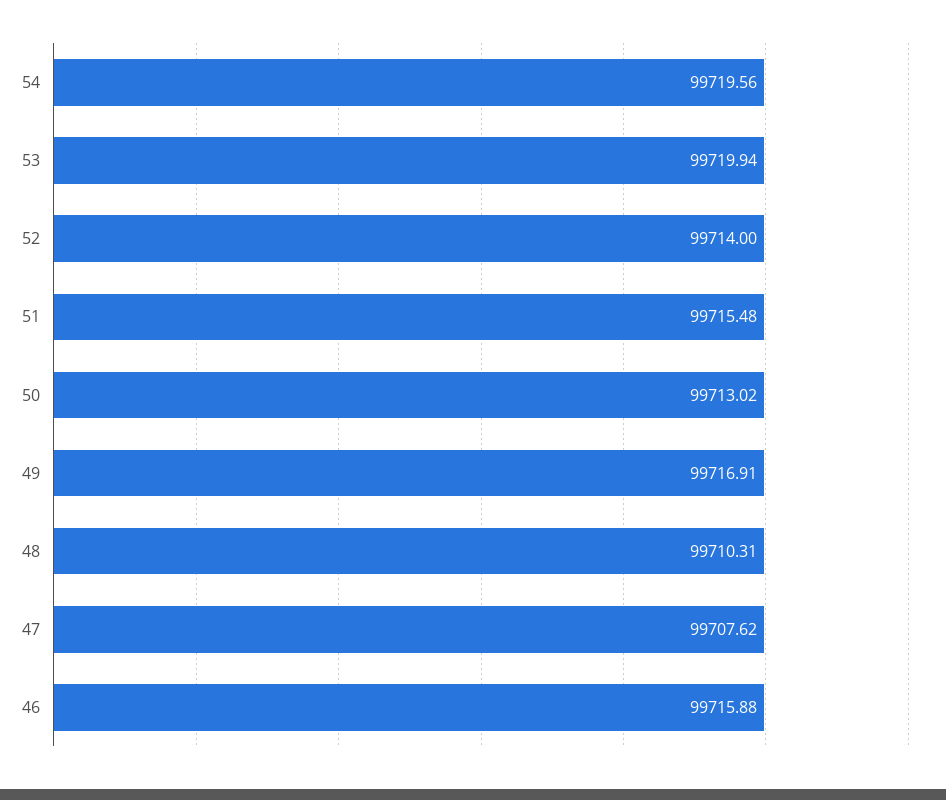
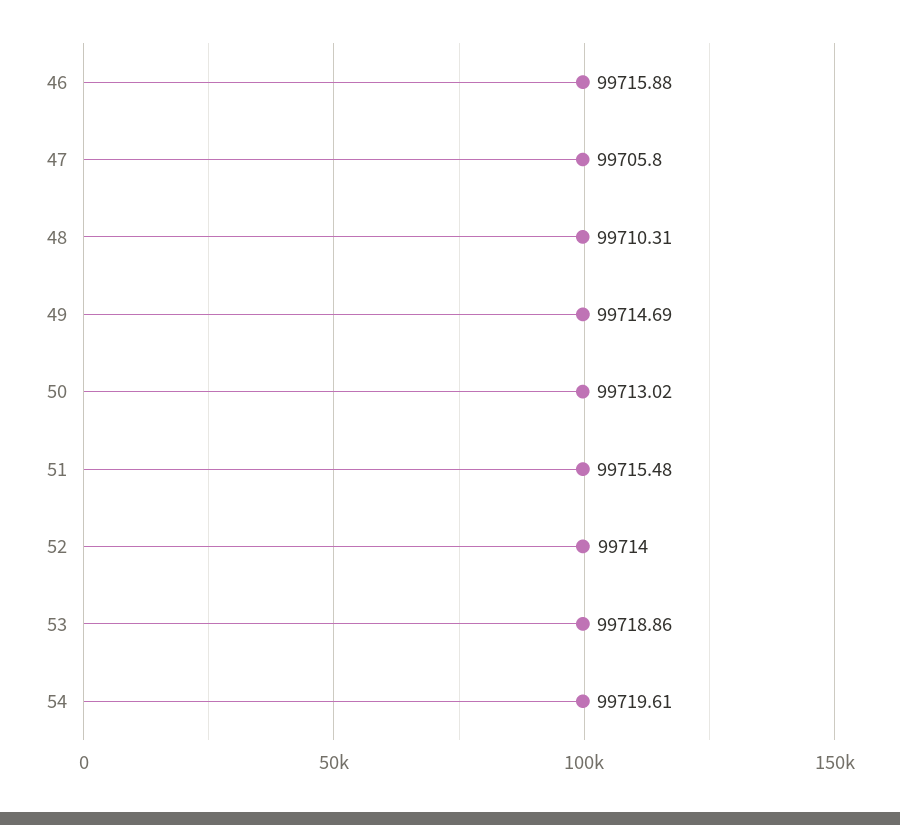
54: 99719.56 -> 99719.61
53: 99719.94 -> 99718.86
49: 99716.91 -> 99714.69
47: 99707.62 -> 99705.8

